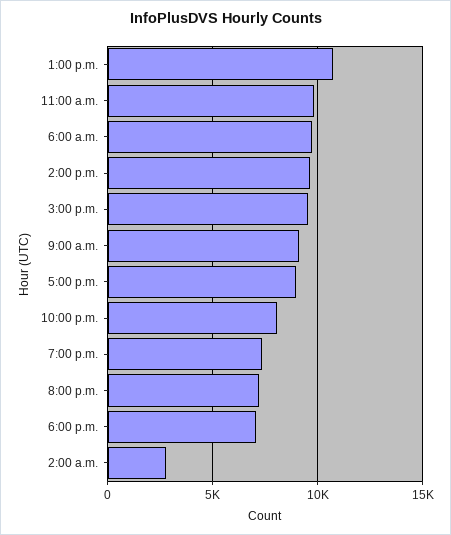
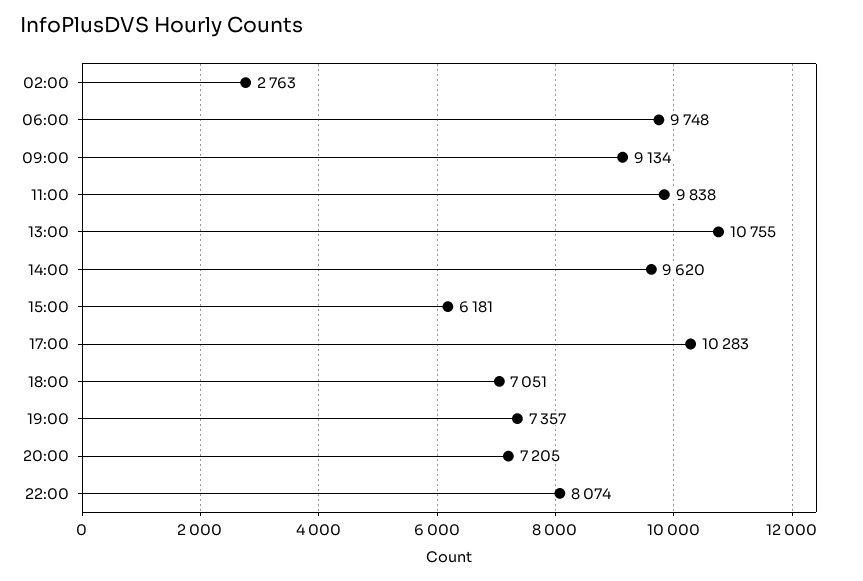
3:00 p.m.: 9500 -> 6181
5:00 p.m.: 9000 -> 10283

